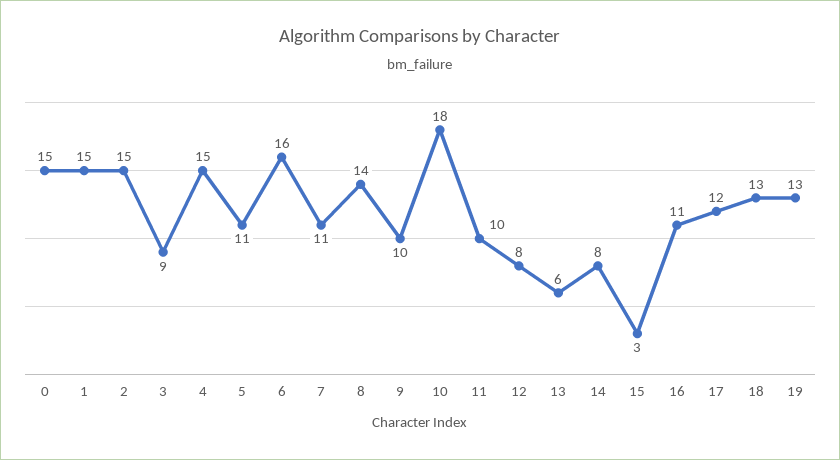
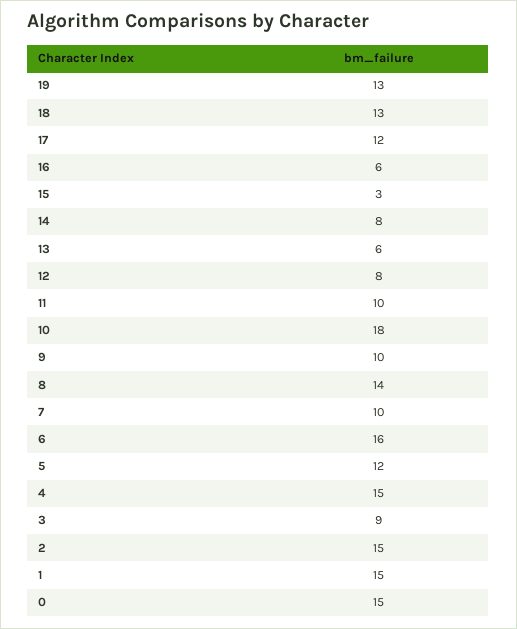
5: 11 -> 12
7: 11 -> 10
16: 11 -> 6

